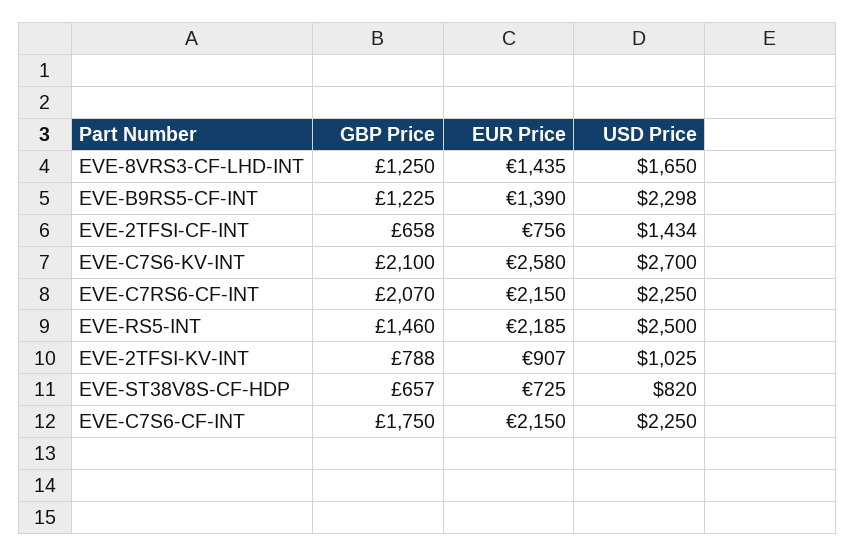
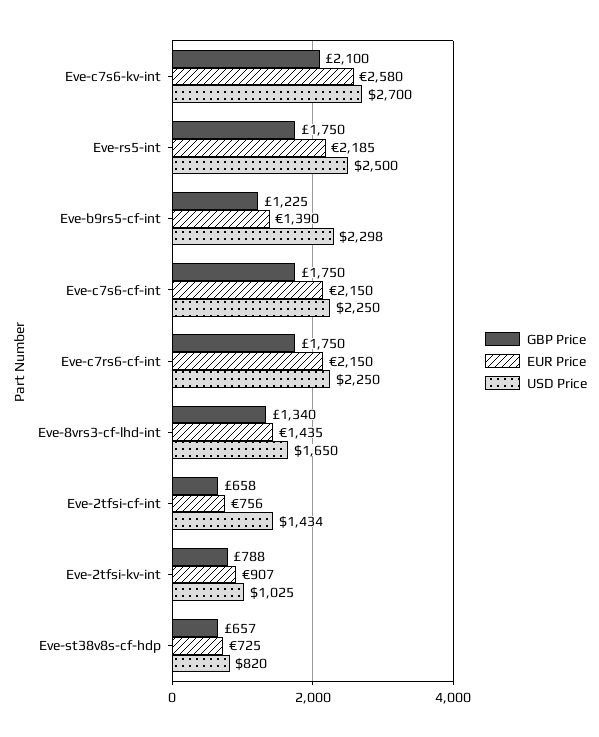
GBP Price, EVE-8VRS3-CF-LHD-INT: 1250 -> 1340
GBP Price, EVE-C7RS6-CF-INT: 2070 -> 1750
GBP Price, EVE-RS5-INT: 1460 -> 1750

